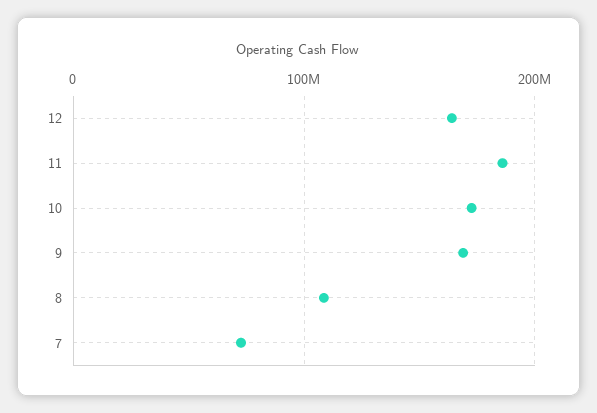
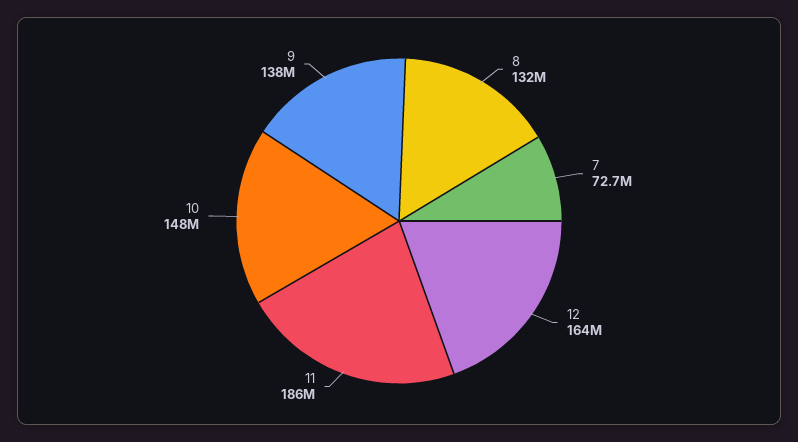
10: 170000000 -> 148000000
9: 170000000 -> 138000000
8: 110000000 -> 132000000

